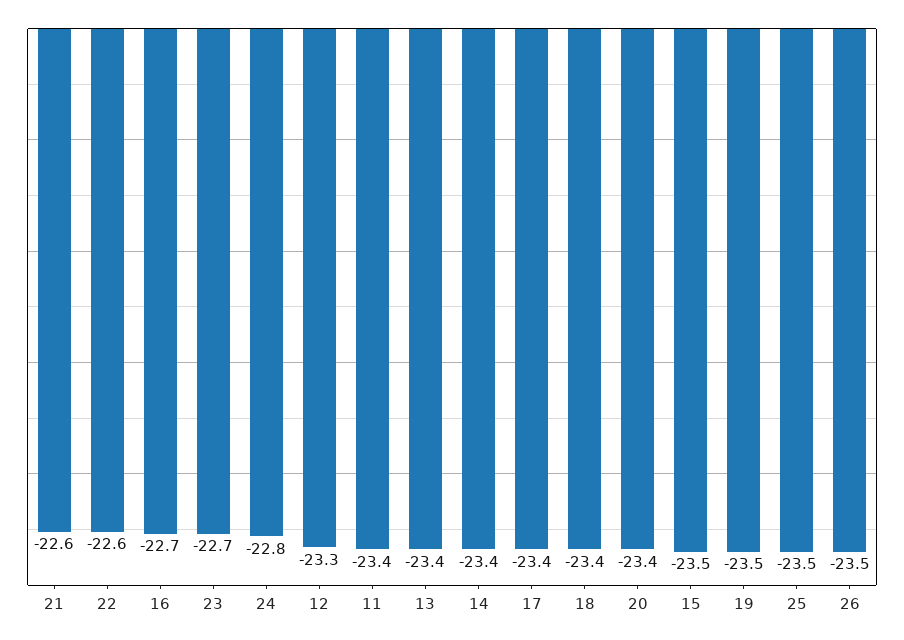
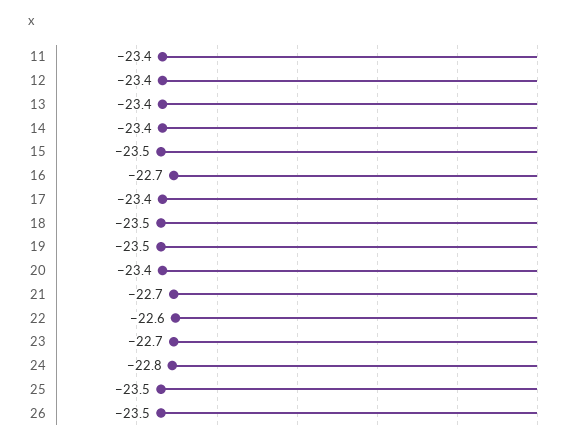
21: -22.6 -> -22.7
12: -23.3 -> -23.4
18: -23.4 -> -23.5

